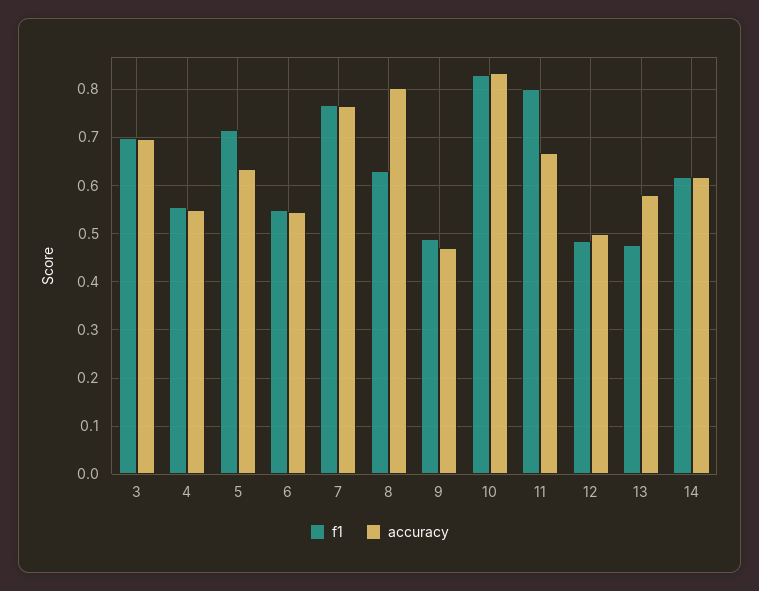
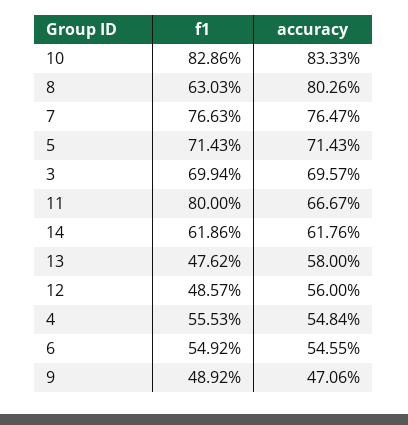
accuracy, 5: 0.64 -> 0.7143
accuracy, 12: 0.5 -> 0.56

